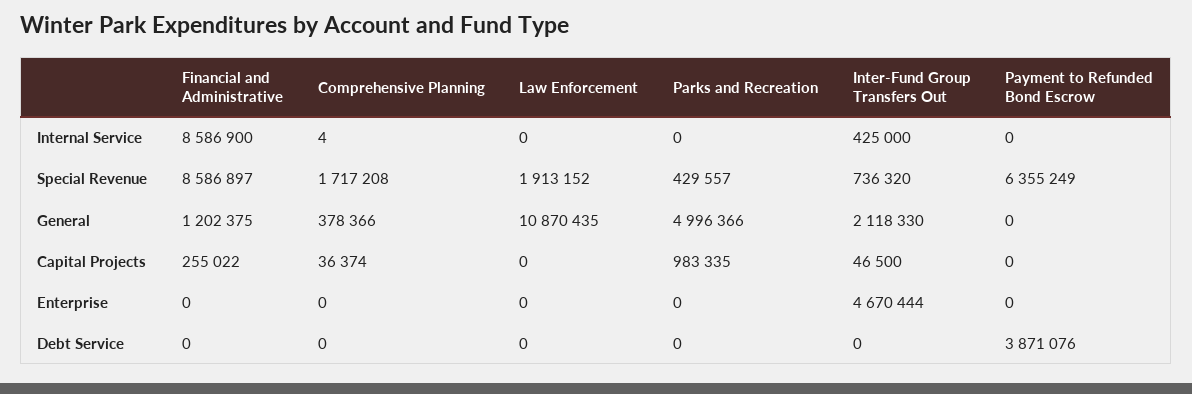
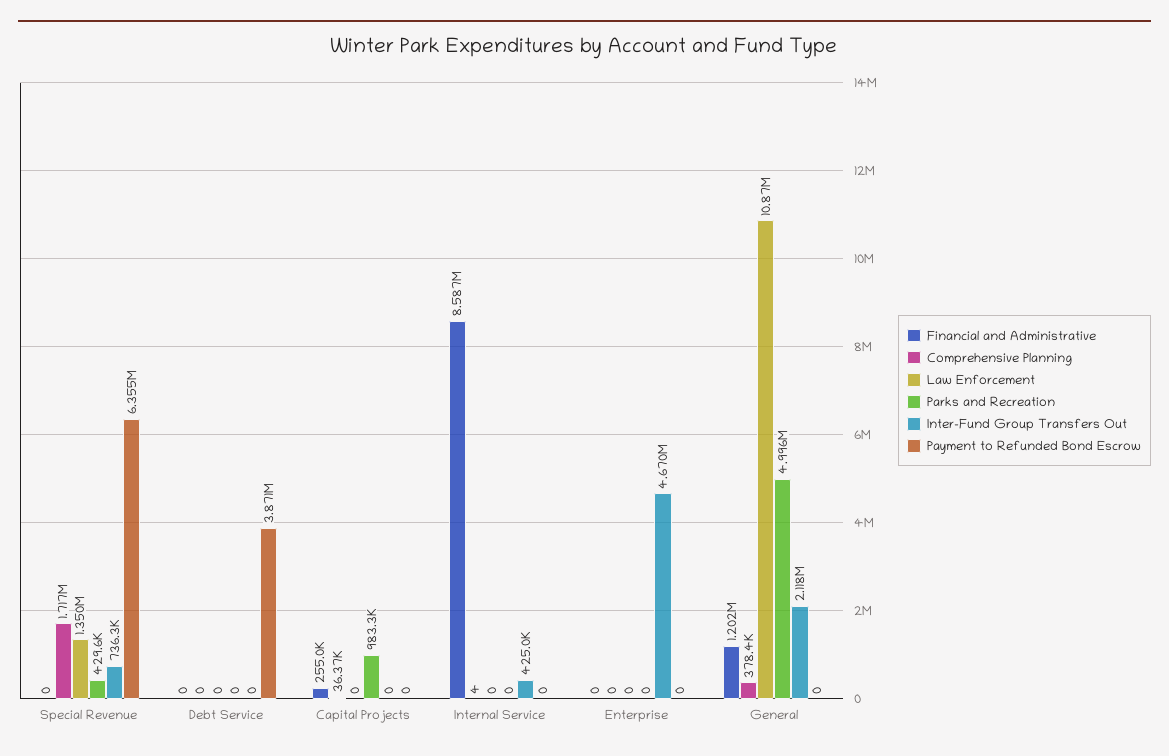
Financial and Administrative, Special Revenue: 8586897 -> 0
Law Enforcement, Special Revenue: 1913152 -> 1350000
Inter-Fund Group Transfers Out, Capital Projects: 46500 -> 0

